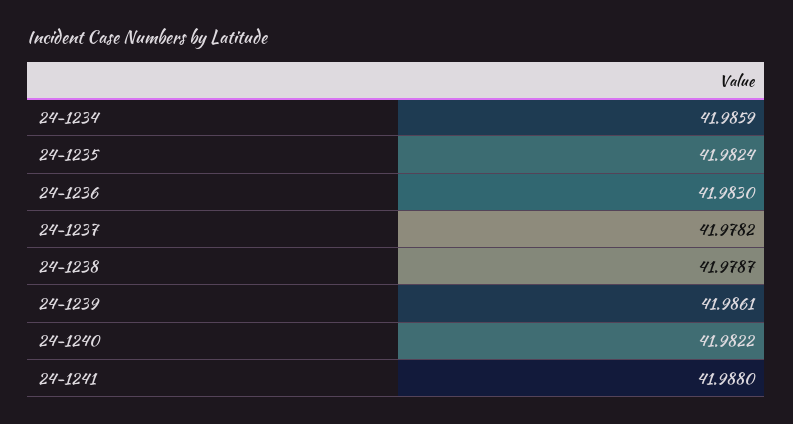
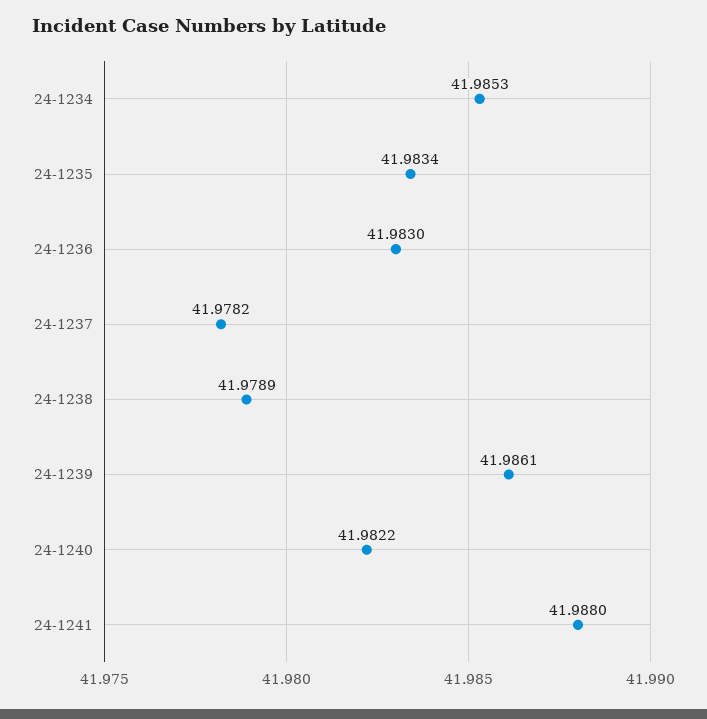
24-1234: 41.9859 -> 41.9853
24-1235: 41.9824 -> 41.9834
24-1238: 41.9787 -> 41.9789

